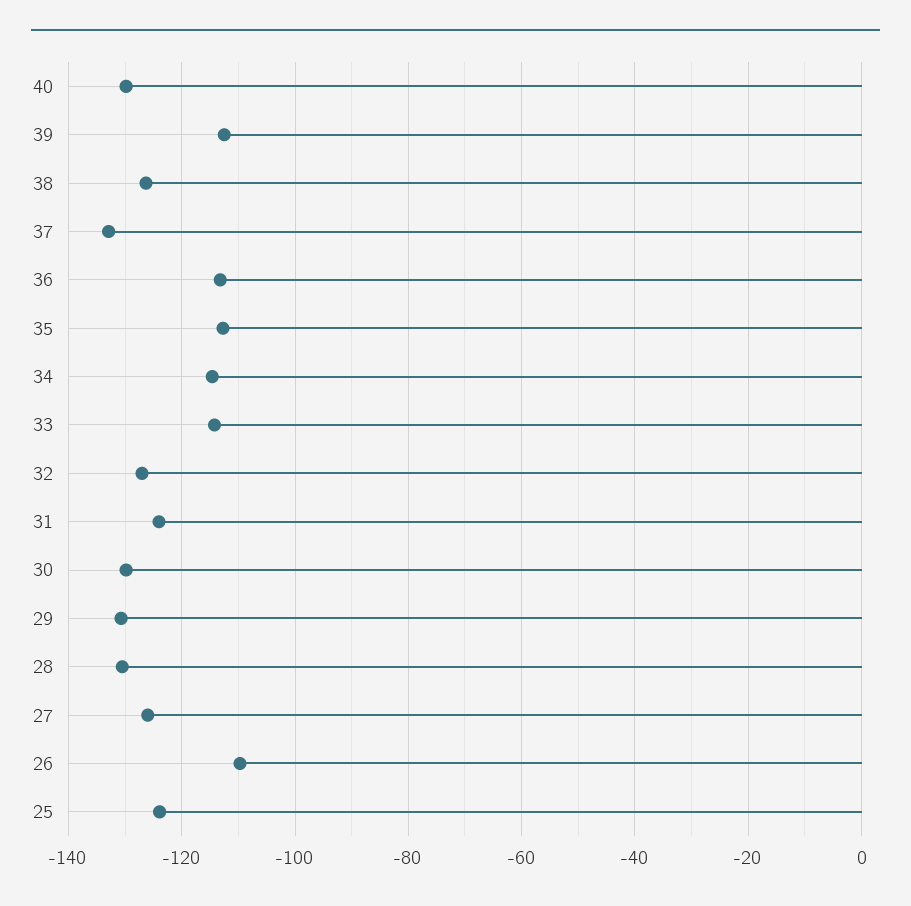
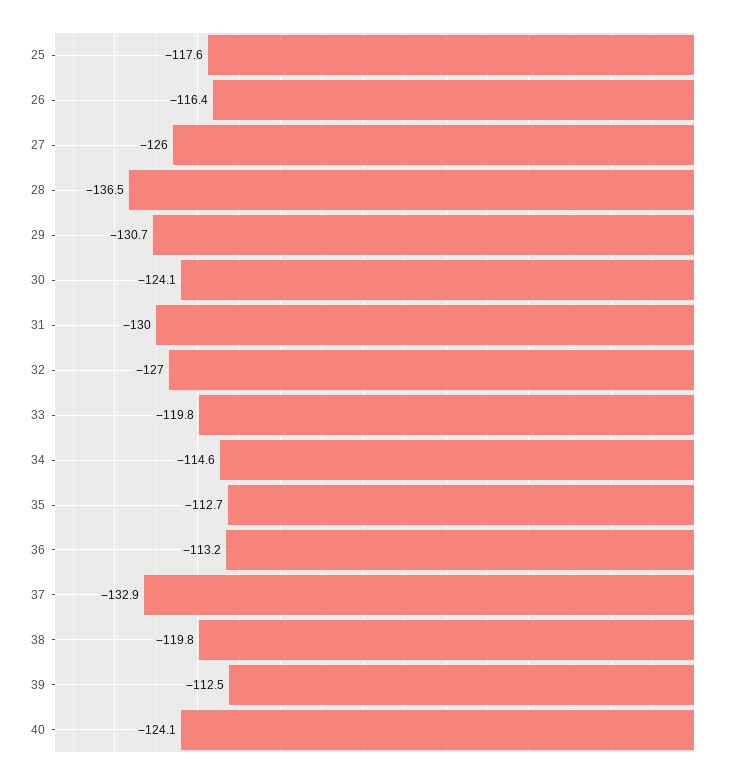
40: -130 -> -124.1
38: -126 -> -119.8
33: -114 -> -119.8
31: -124 -> -130
30: -130 -> -124.1
28: -130 -> -136.5
26: -110 -> -116.4
25: -124 -> -117.6

